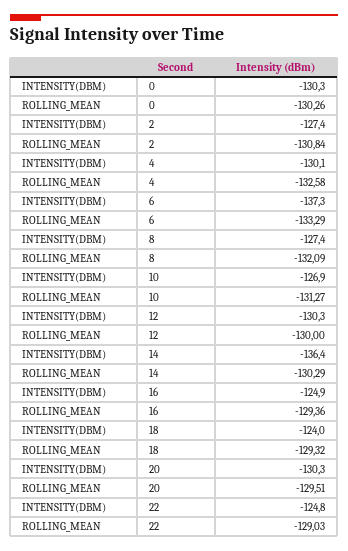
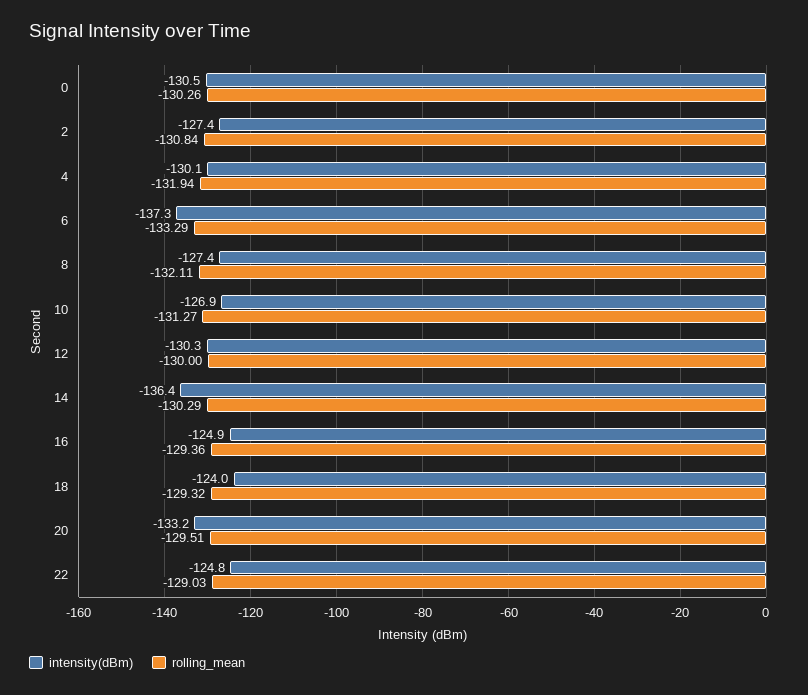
INTENSITY(DBM), 0: -130.3 -> -130.5
ROLLING_MEAN, 4: -132.58 -> -131.94
ROLLING_MEAN, 8: -132.09 -> -132.11
INTENSITY(DBM), 20: -130.3 -> -133.2

